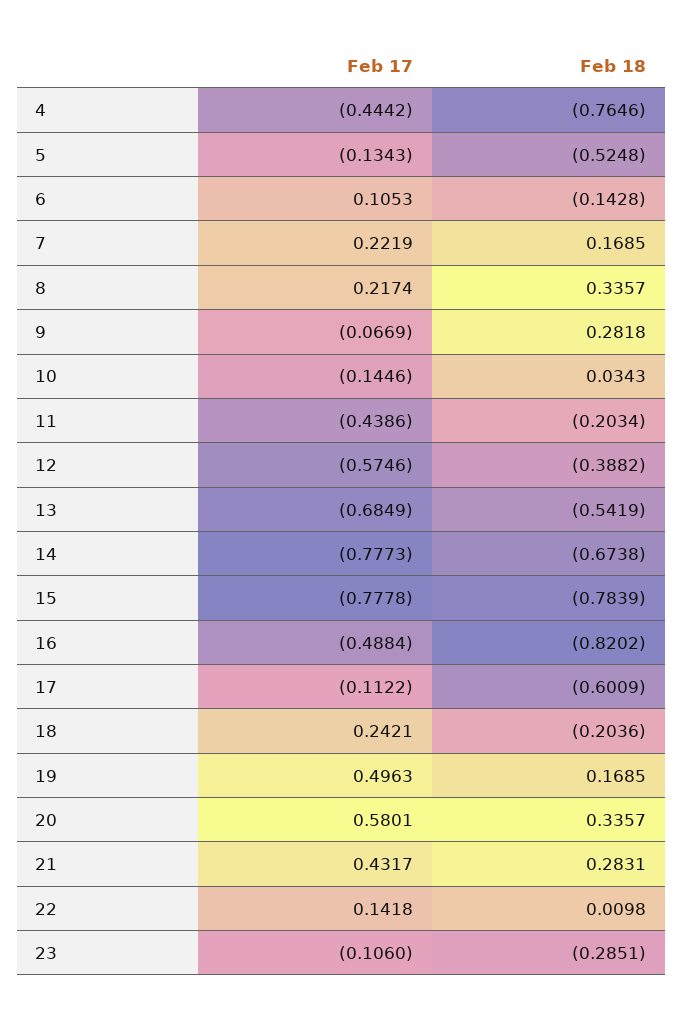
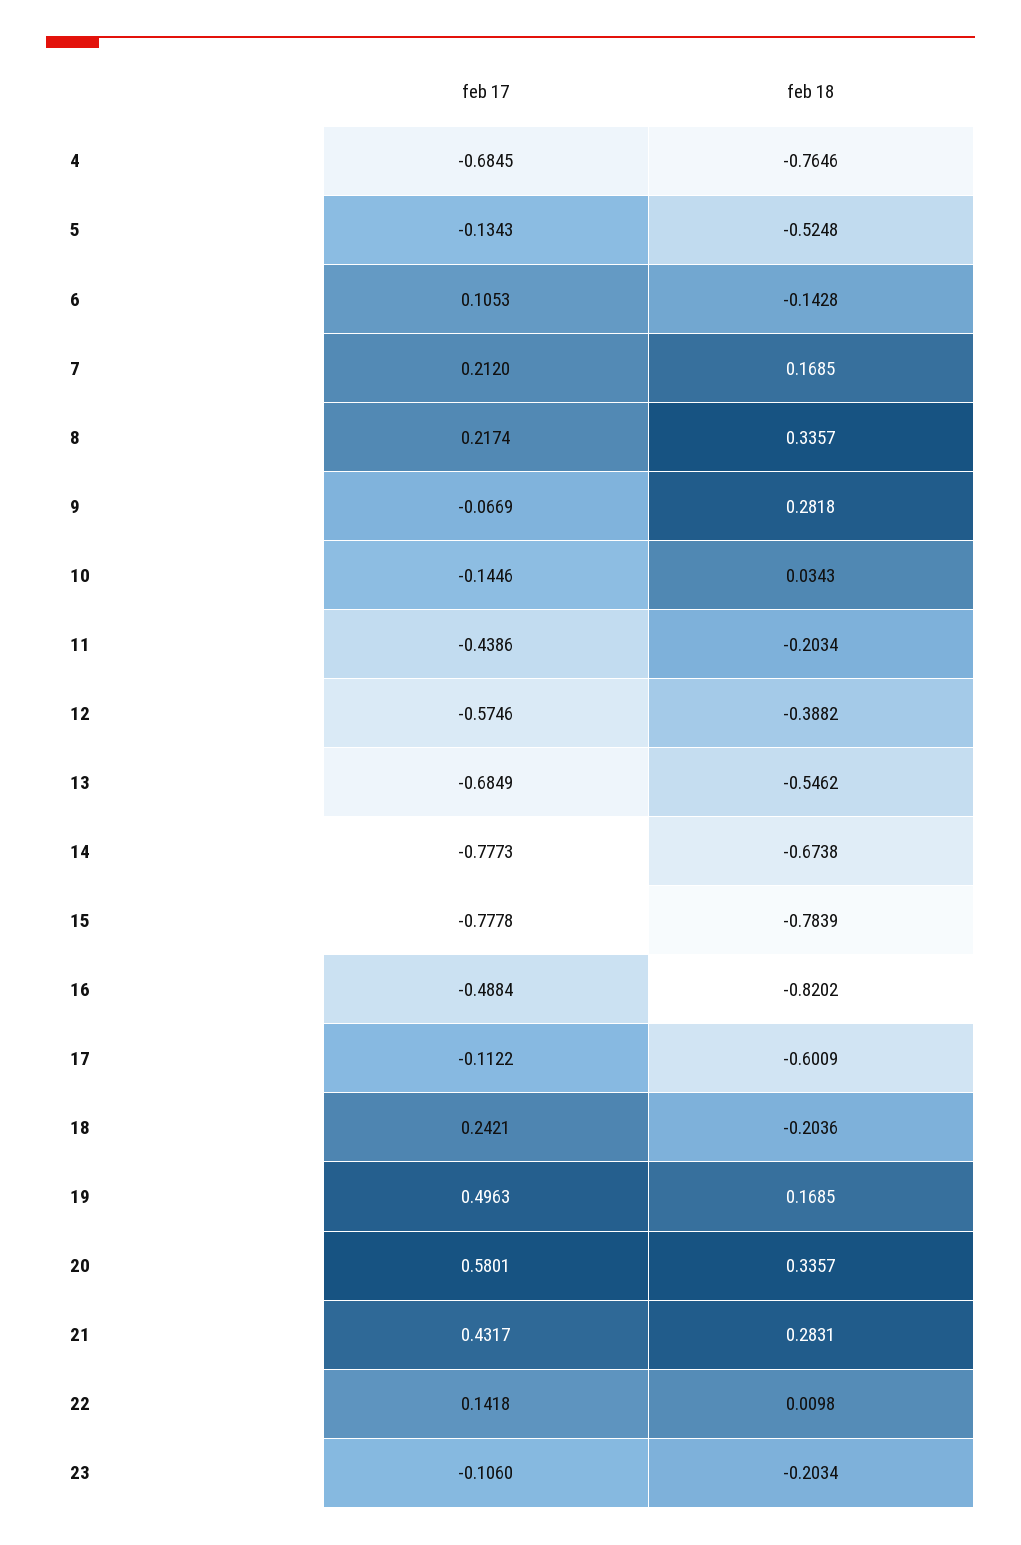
Feb 17, 4: -0.4442 -> -0.6845
Feb 17, 7: 0.2219 -> 0.212
Feb 18, 13: -0.5419 -> -0.5462
Feb 18, 23: -0.2851 -> -0.2034

